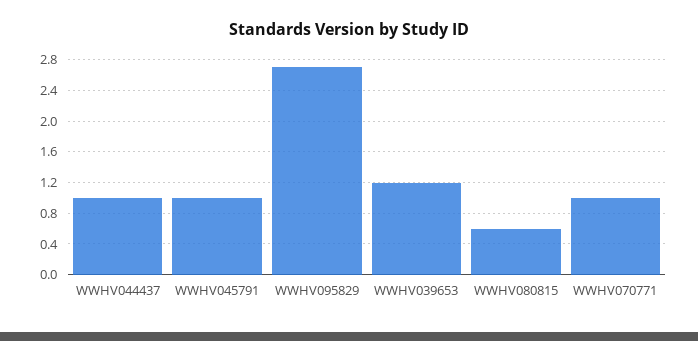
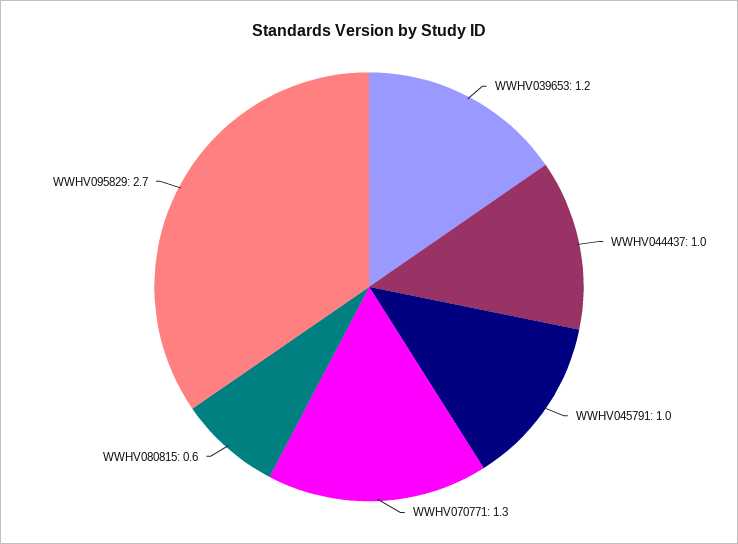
WWHV070771: 1 -> 1.3

